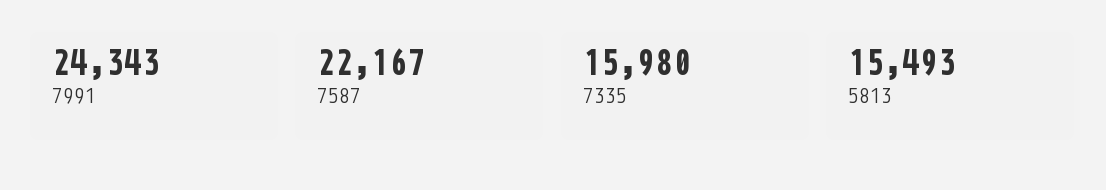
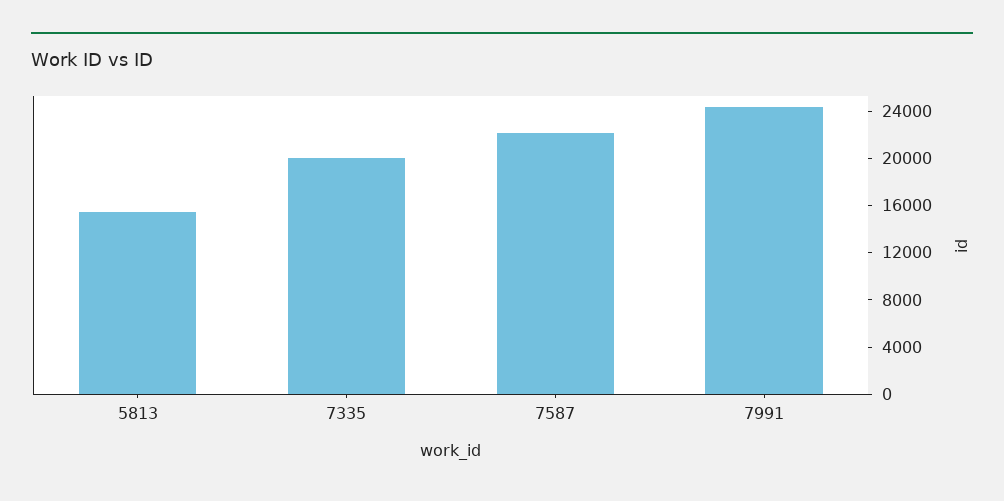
7335: 15980 -> 20000

